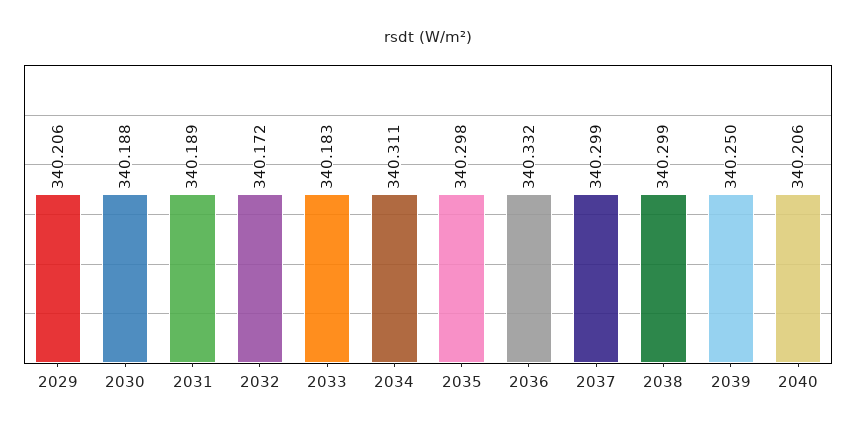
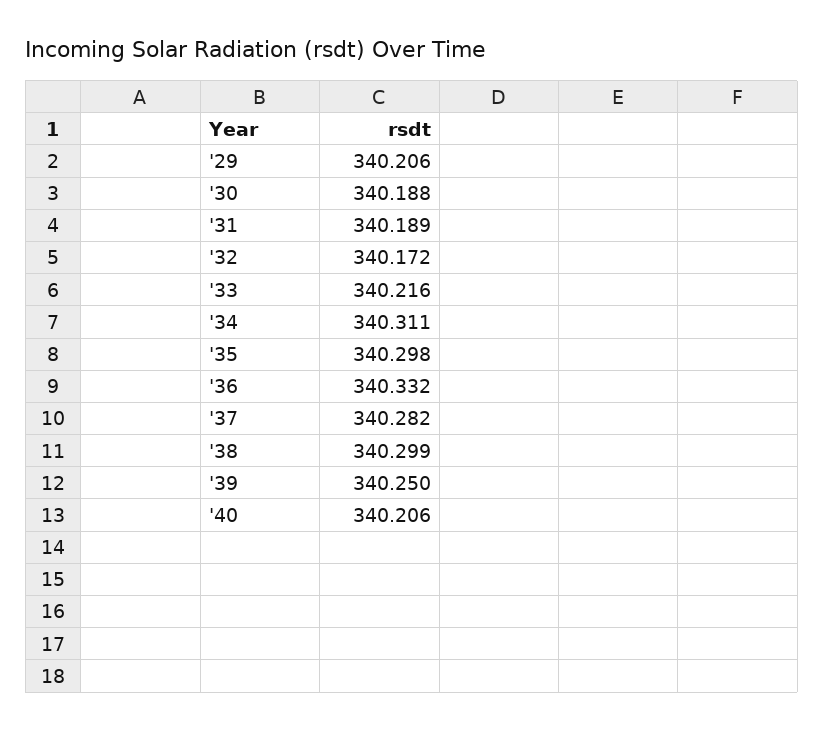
2033: 340.183 -> 340.216
2037: 340.299 -> 340.282

